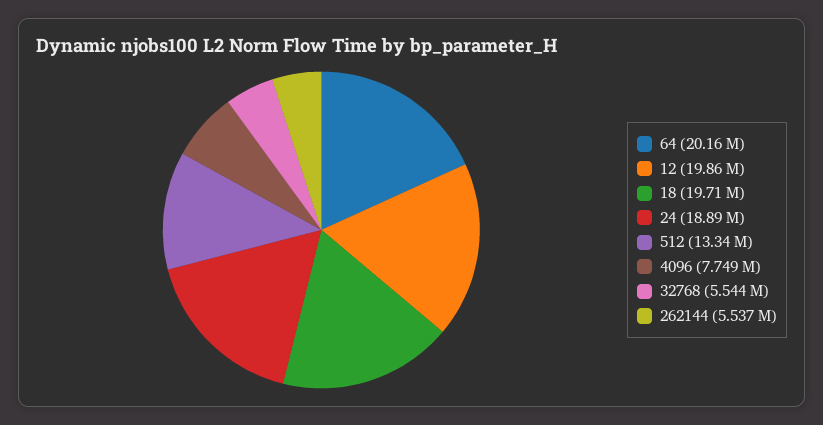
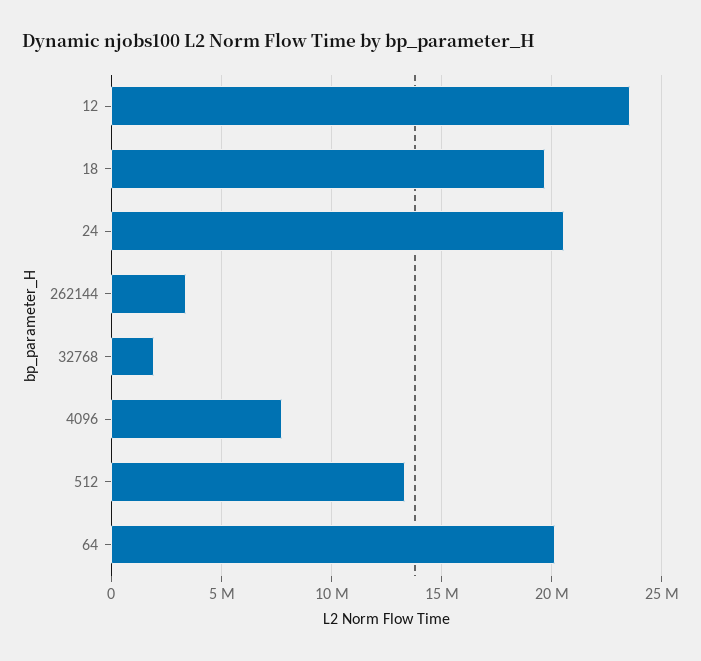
12: 19860000 -> 23500000
24: 18890000 -> 20500000
32768: 5544000 -> 2000000
262144: 5537000 -> 3500000

